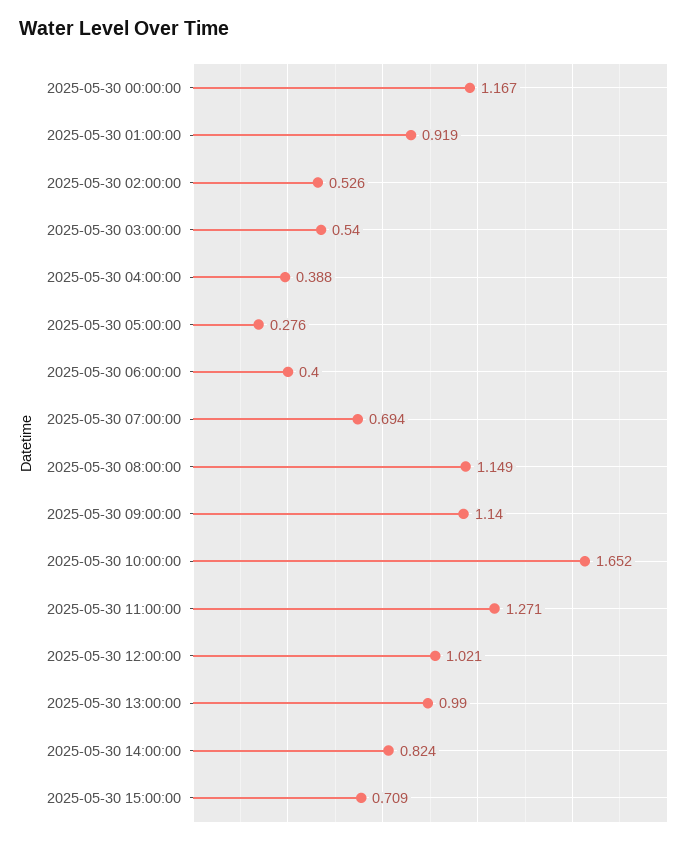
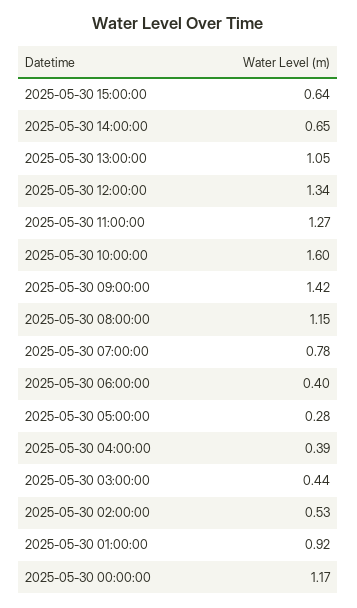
2025-05-30 03:00:00: 0.54 -> 0.44
2025-05-30 07:00:00: 0.694 -> 0.78
2025-05-30 09:00:00: 1.14 -> 1.42
2025-05-30 10:00:00: 1.652 -> 1.6
2025-05-30 12:00:00: 1.021 -> 1.34
2025-05-30 13:00:00: 0.99 -> 1.05
2025-05-30 14:00:00: 0.824 -> 0.65
2025-05-30 15:00:00: 0.709 -> 0.64

